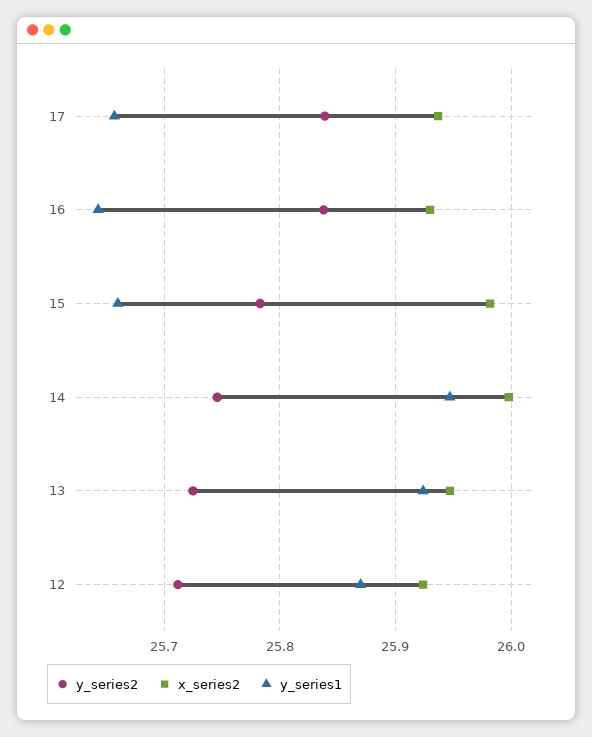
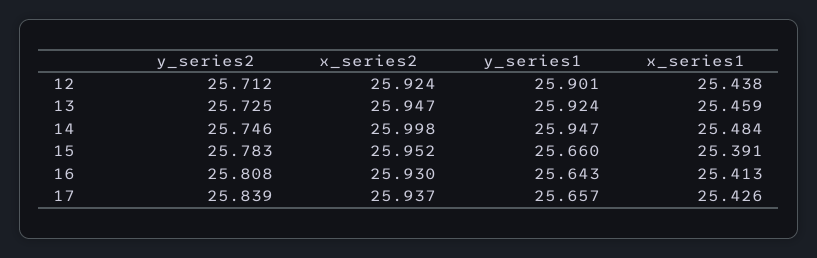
y_series2, 16: 25.84 -> 25.808
x_series2, 15: 25.98 -> 25.952
y_series1, 12: 25.87 -> 25.901
x_series1, 12: none -> 25.438
x_series1, 13: none -> 25.459
x_series1, 14: none -> 25.484
x_series1, 15: none -> 25.391
x_series1, 16: none -> 25.413
x_series1, 17: none -> 25.426

